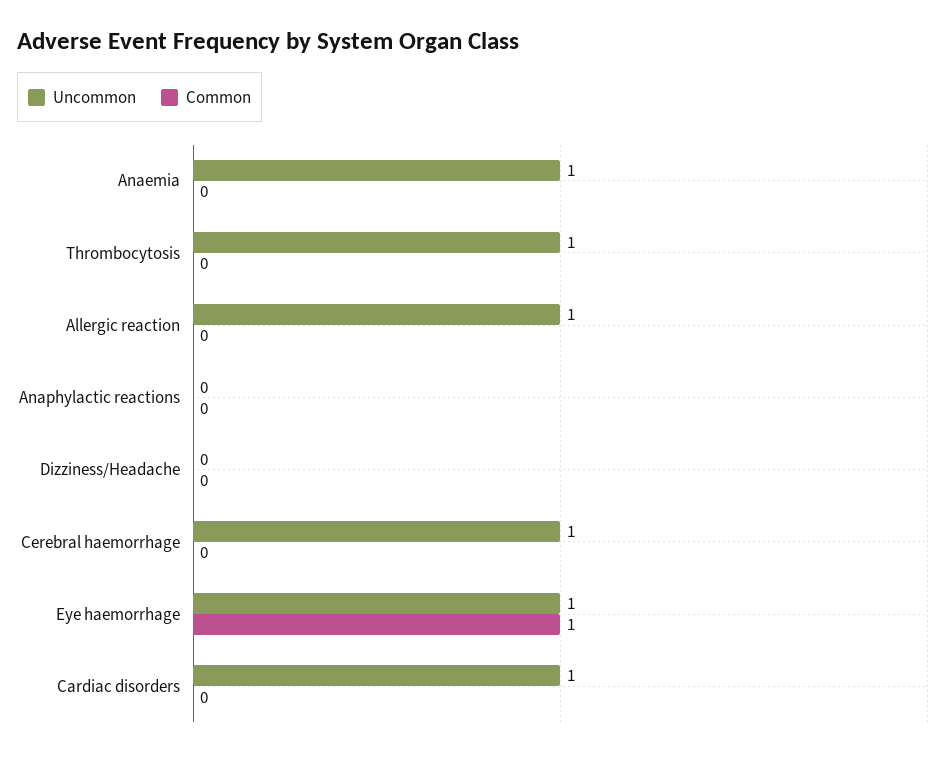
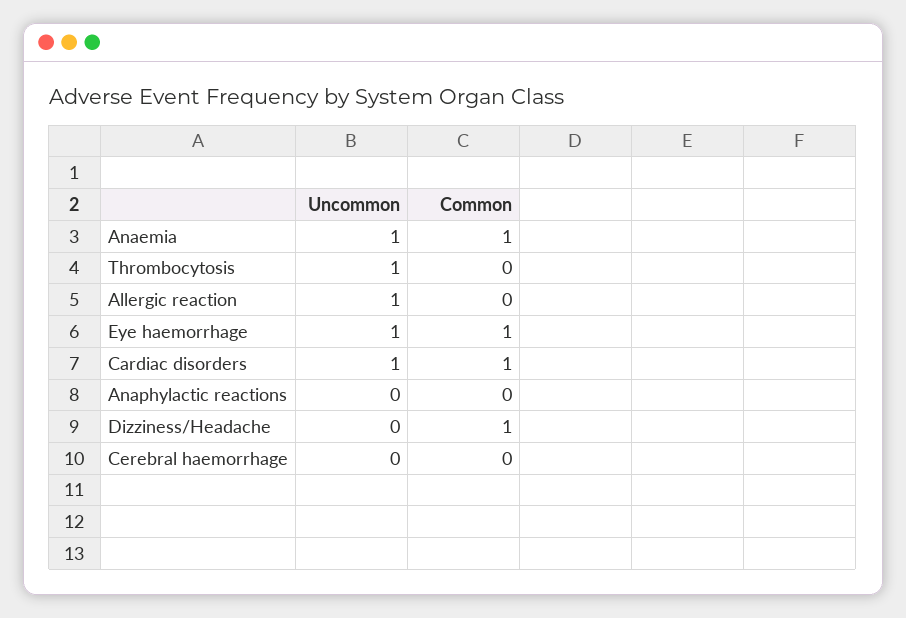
Common, Anaemia: 0 -> 1
Common, Dizziness/Headache: 0 -> 1
Uncommon, Cerebral haemorrhage: 1 -> 0
Common, Cardiac disorders: 0 -> 1

